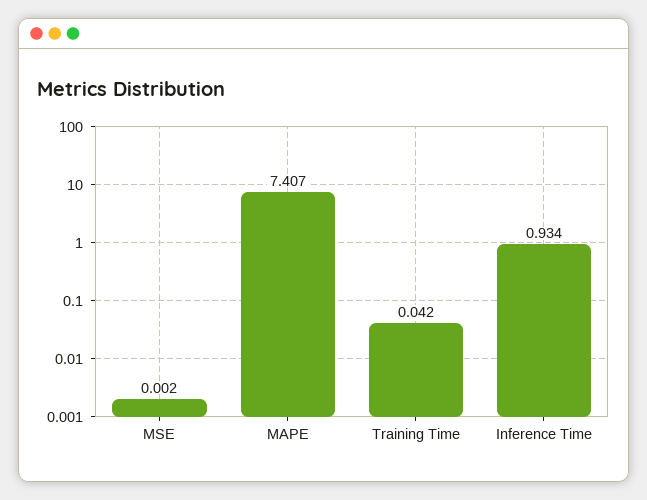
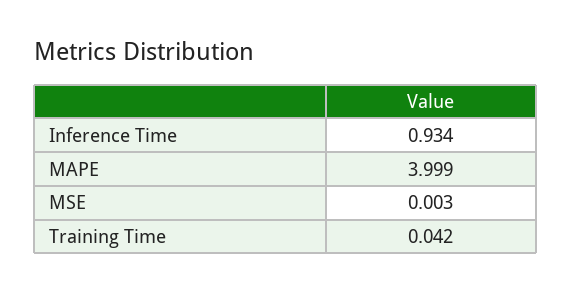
MSE: 0.002 -> 0.003
MAPE: 7.407 -> 3.999

